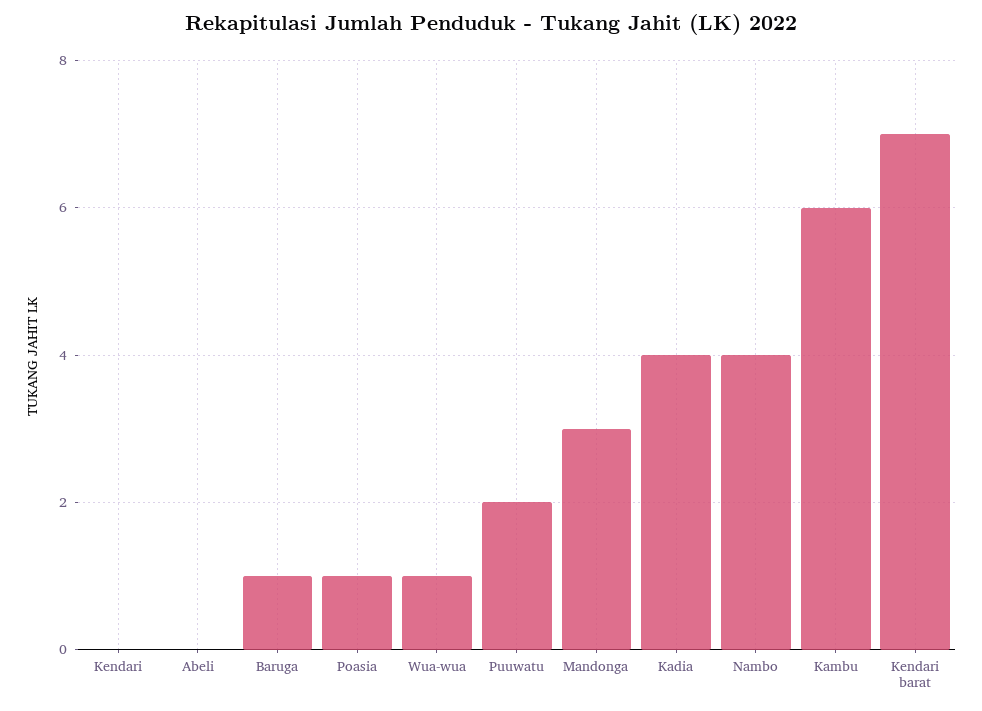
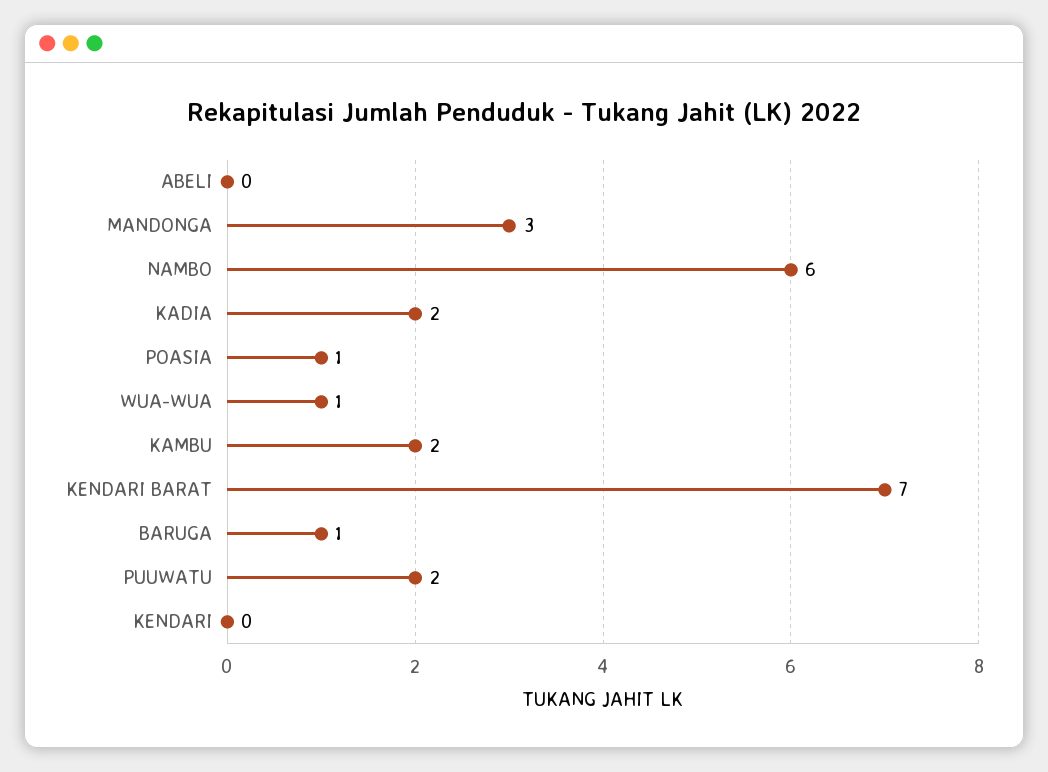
Kadia: 4 -> 2
Nambo: 4 -> 6
Kambu: 6 -> 2

